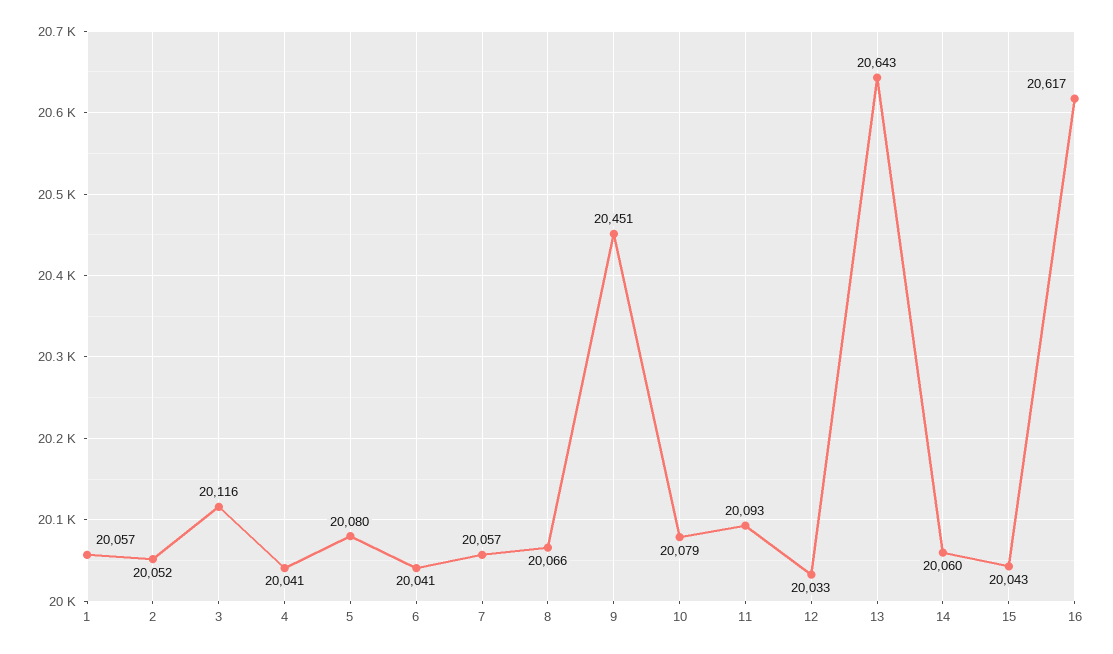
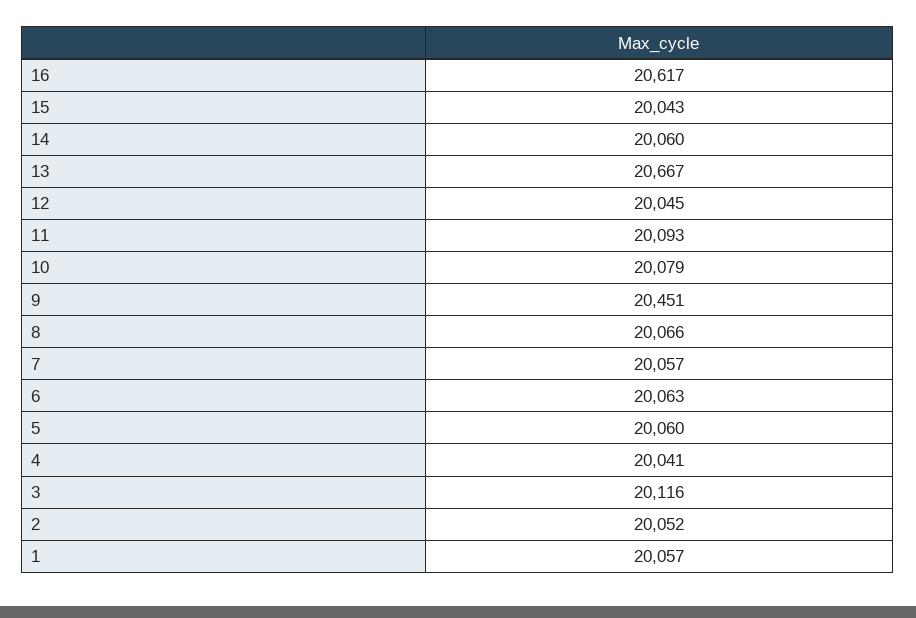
5: 20080 -> 20060
6: 20041 -> 20063
12: 20033 -> 20045
13: 20643 -> 20667

